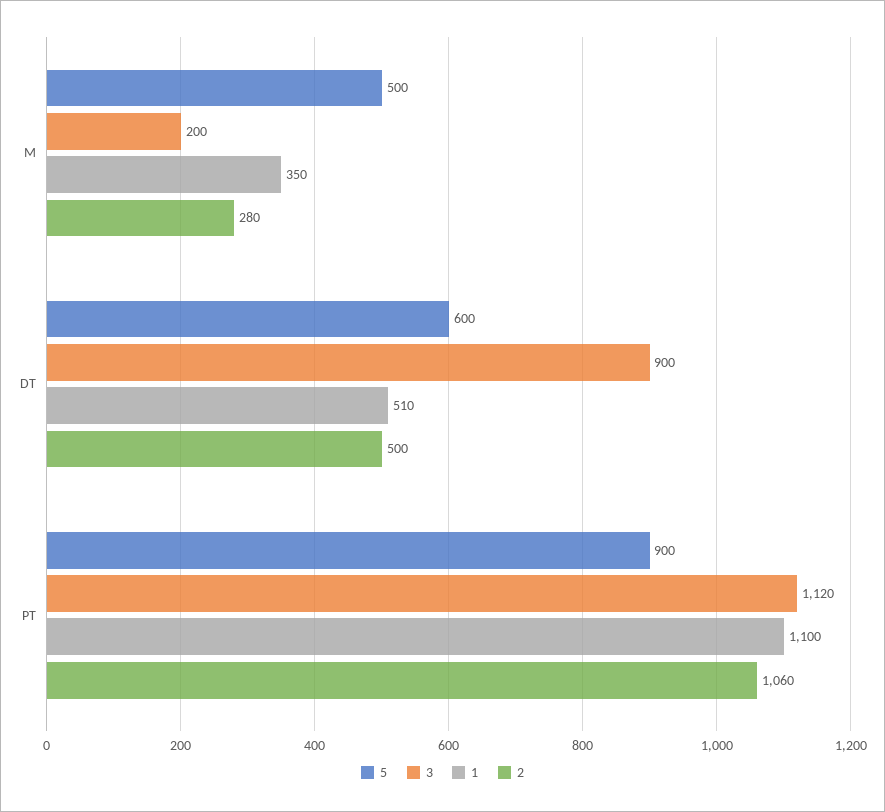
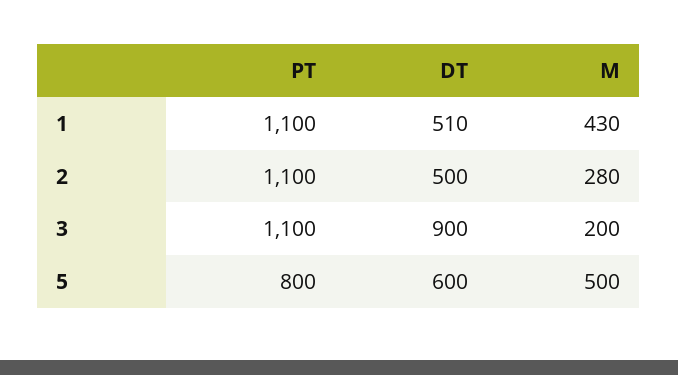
1, M: 350 -> 430
5, PT: 900 -> 800
3, PT: 1120 -> 1100
2, PT: 1060 -> 1100

